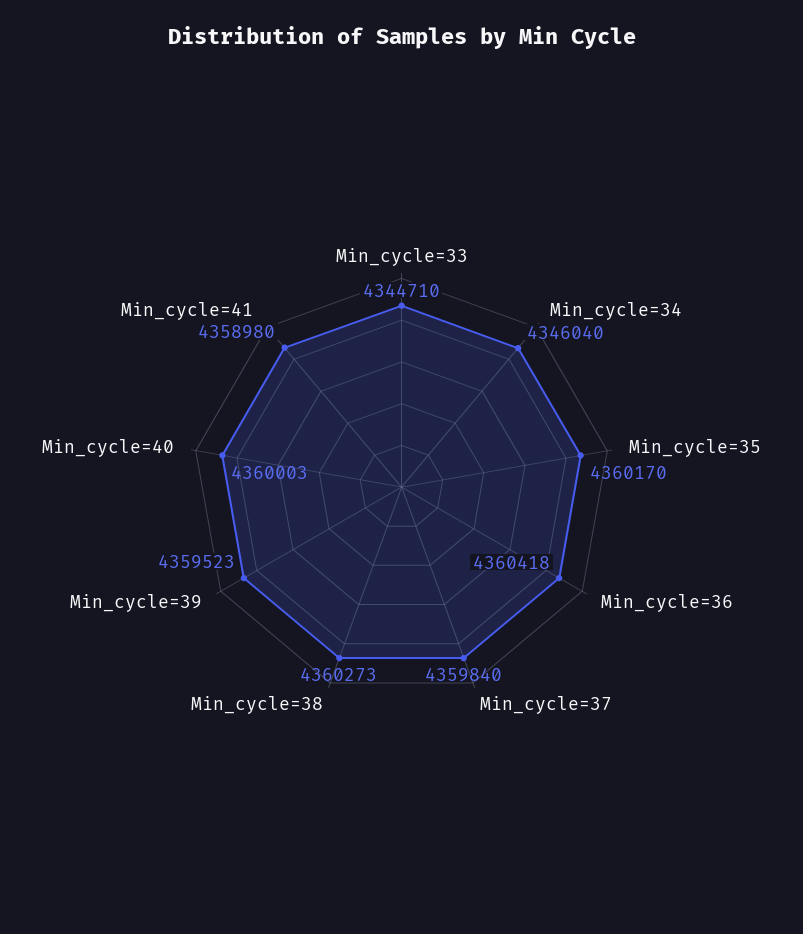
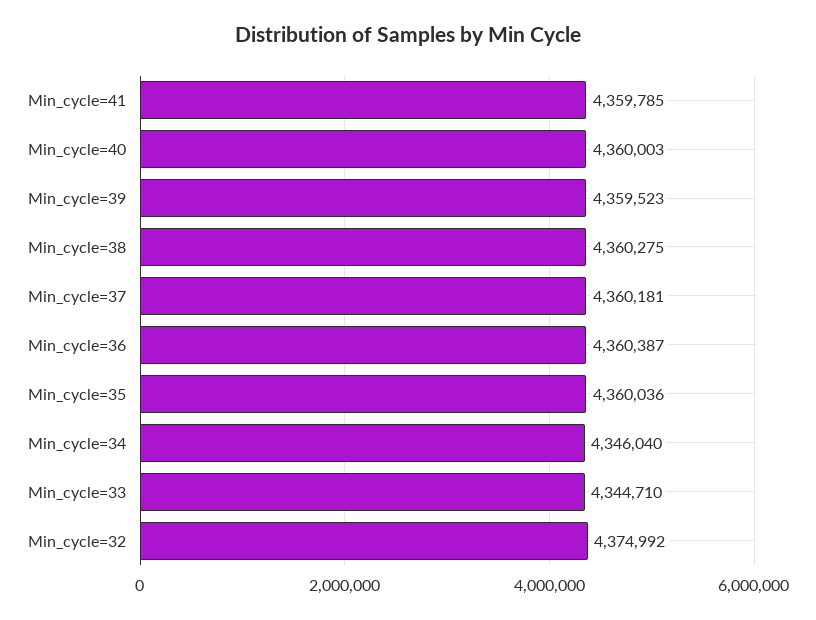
Min_cycle=35: 4360170 -> 4360036
Min_cycle=36: 4360418 -> 4360387
Min_cycle=37: 4359840 -> 4360181
Min_cycle=38: 4360273 -> 4360275
Min_cycle=41: 4358980 -> 4359785
Min_cycle=32: none -> 4374992

